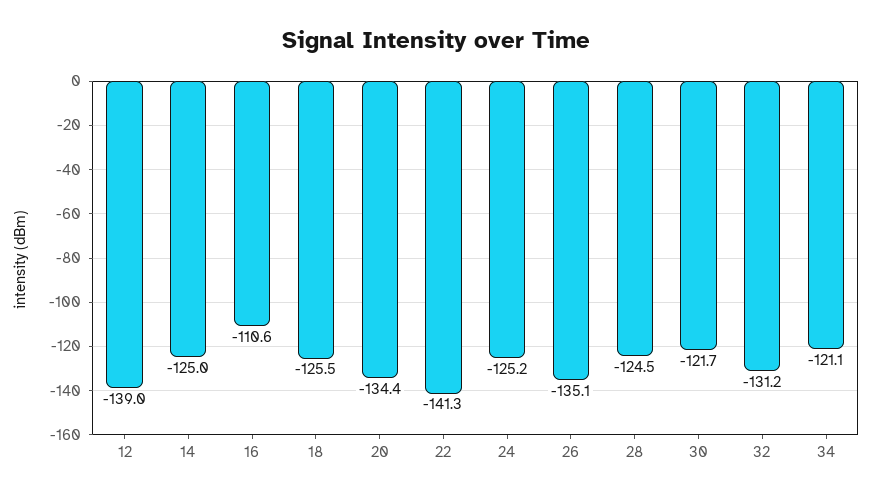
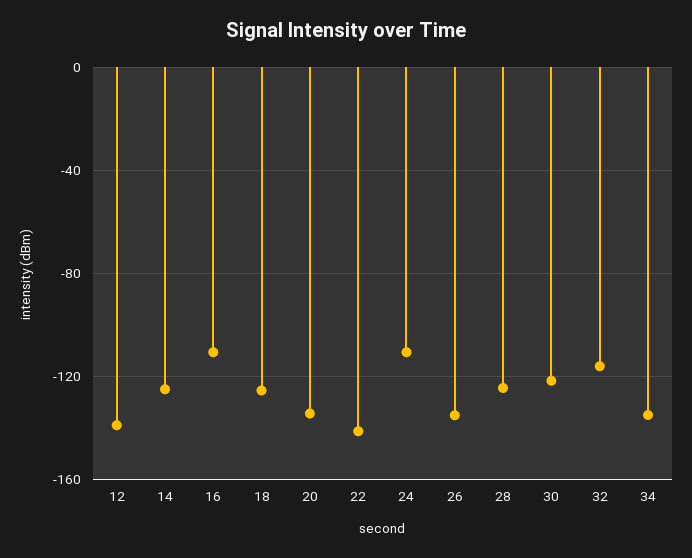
24: -125.2 -> -110
32: -131.2 -> -115
34: -121.1 -> -135

